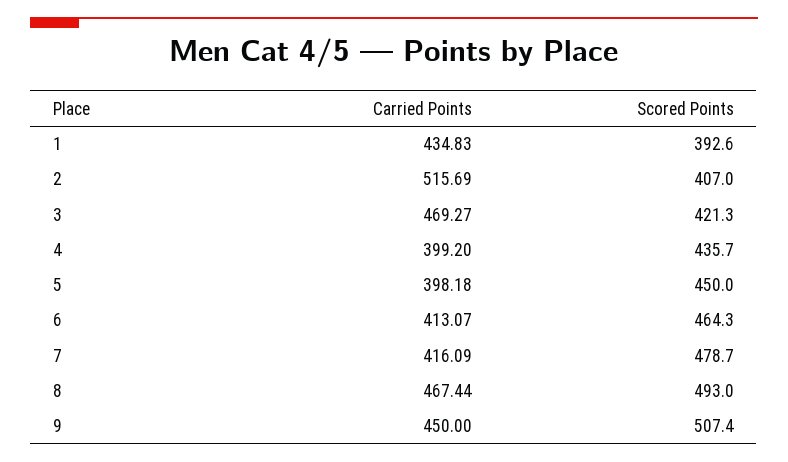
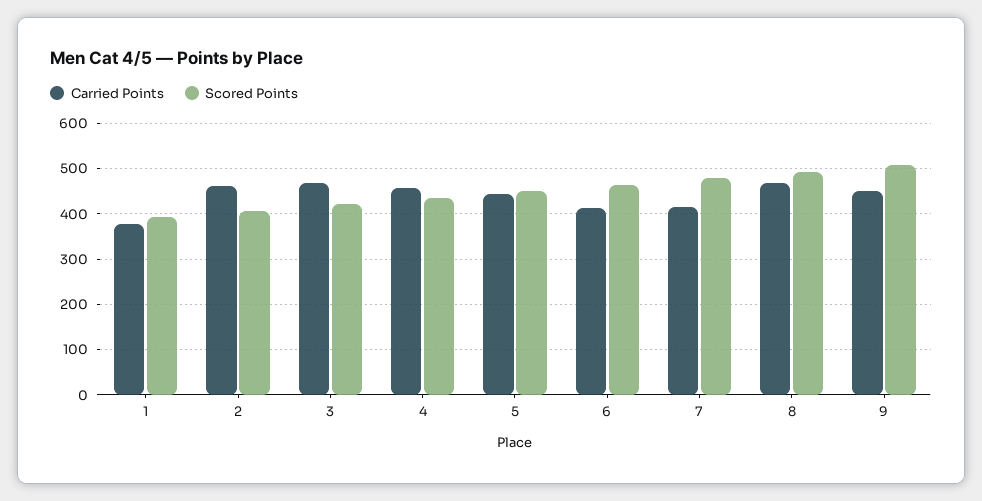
Carried Points, 1: 434.83 -> 380
Carried Points, 2: 515.69 -> 460
Carried Points, 4: 399.2 -> 460
Carried Points, 5: 398.18 -> 440

